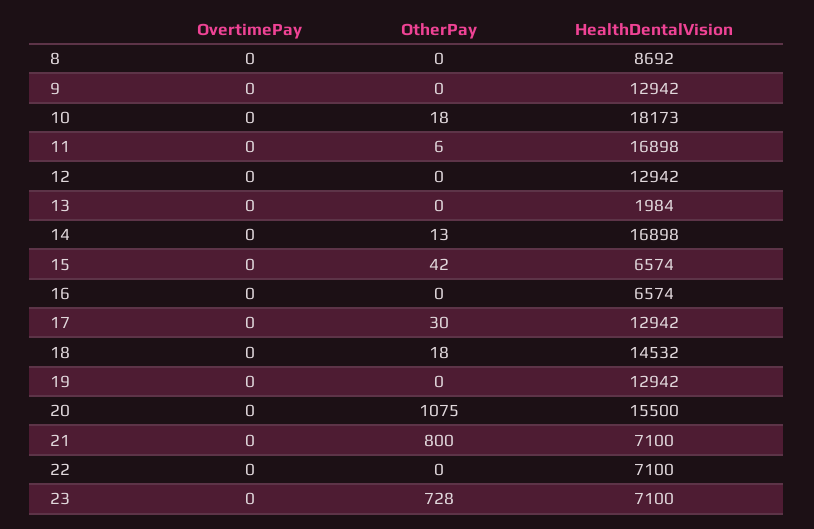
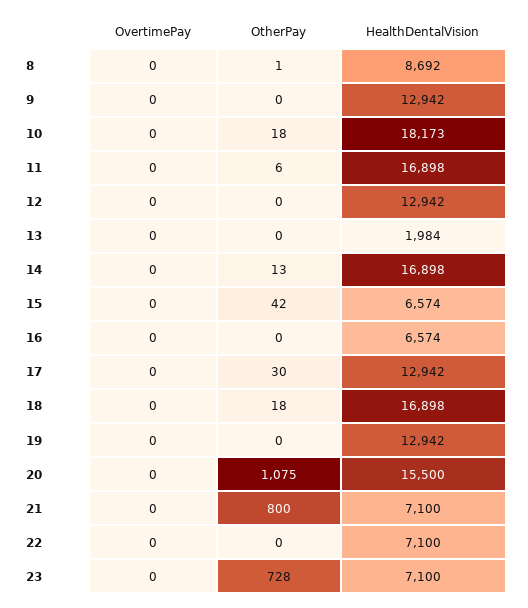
OtherPay, 8: 0 -> 1
HealthDentalVision, 18: 14532 -> 16898

